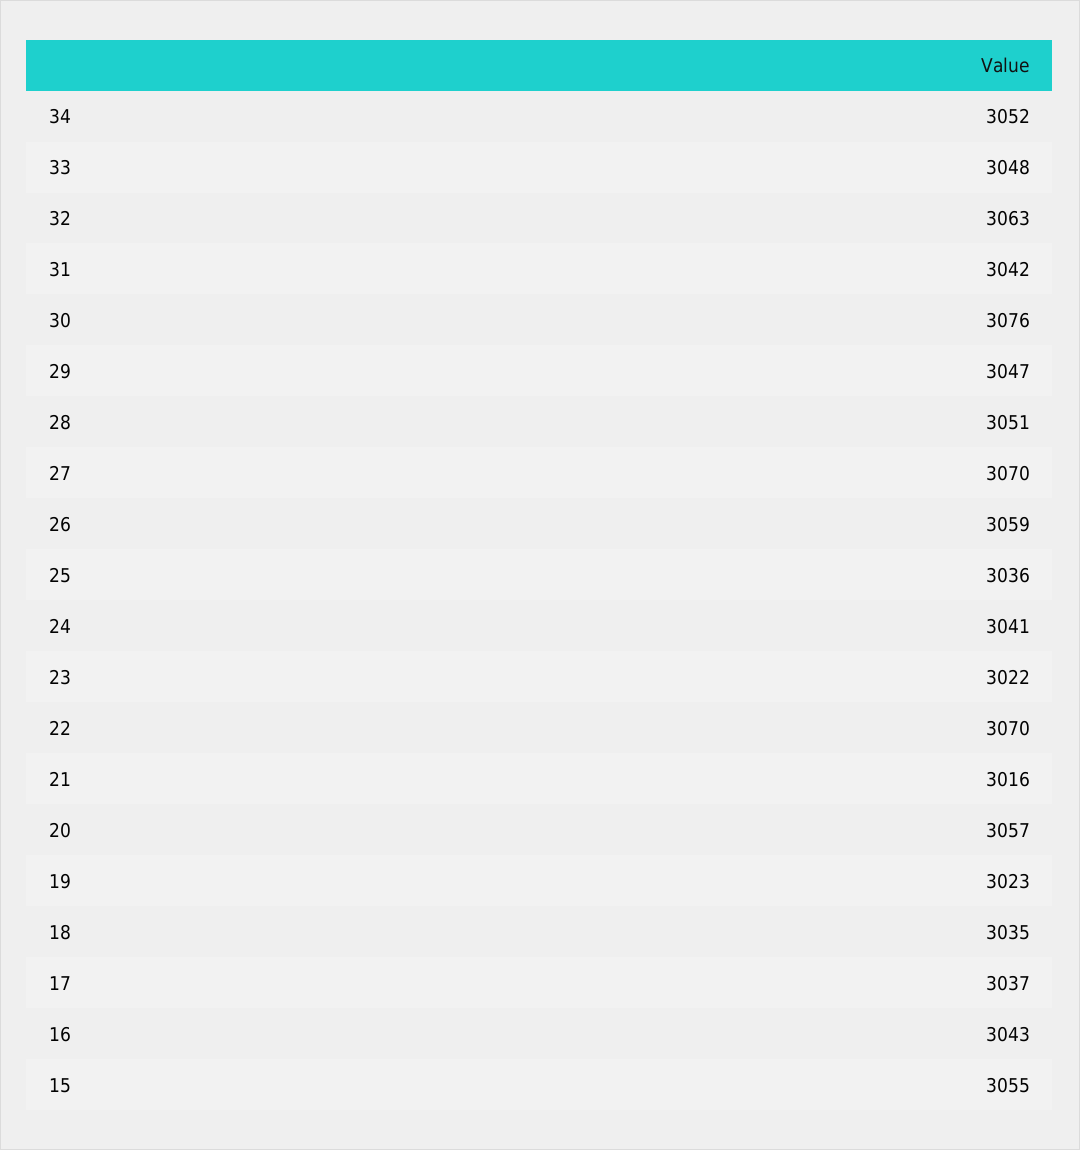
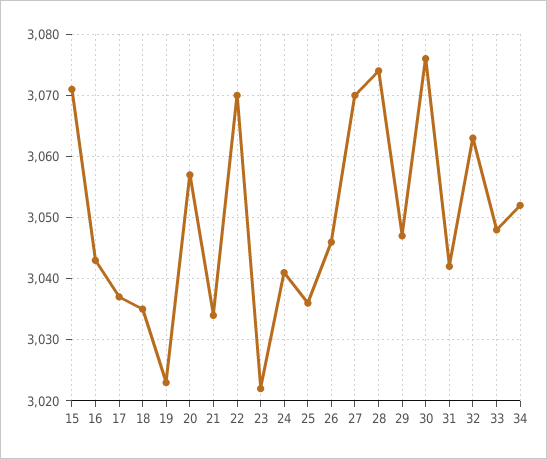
28: 3051 -> 3074
26: 3059 -> 3046
21: 3016 -> 3034
15: 3055 -> 3071

